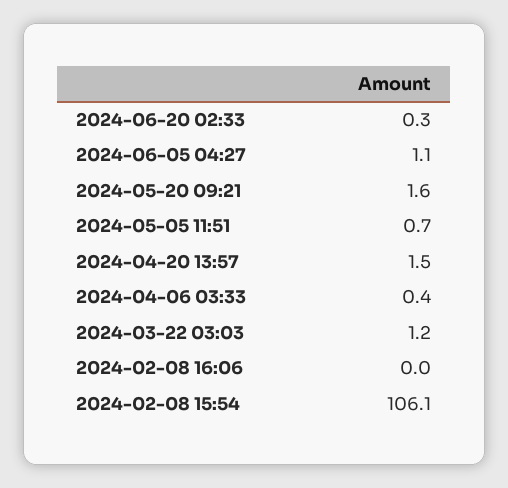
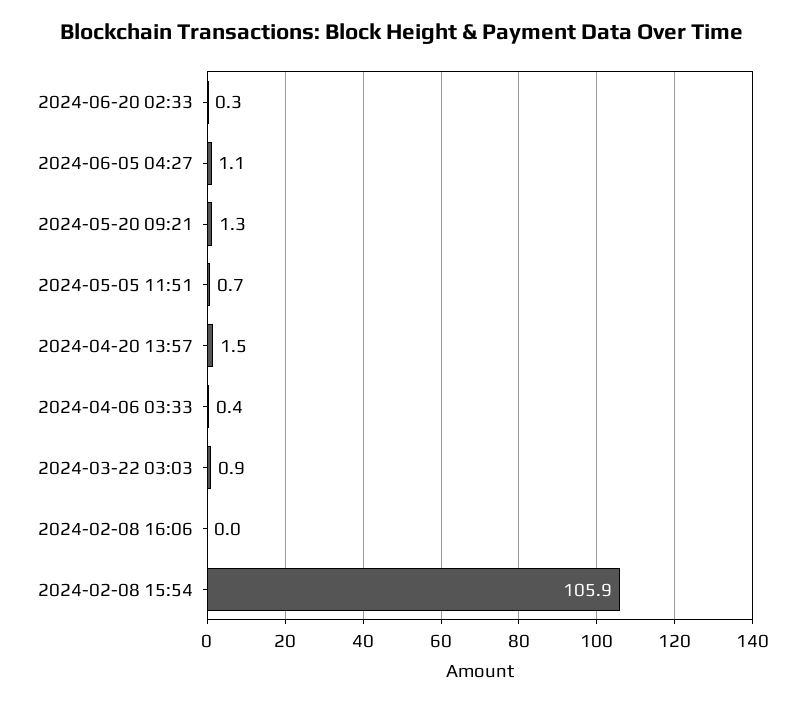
2024-05-20 09:21: 1.6 -> 1.3
2024-03-22 03:03: 1.2 -> 0.9
2024-02-08 15:54: 106.1 -> 105.9

